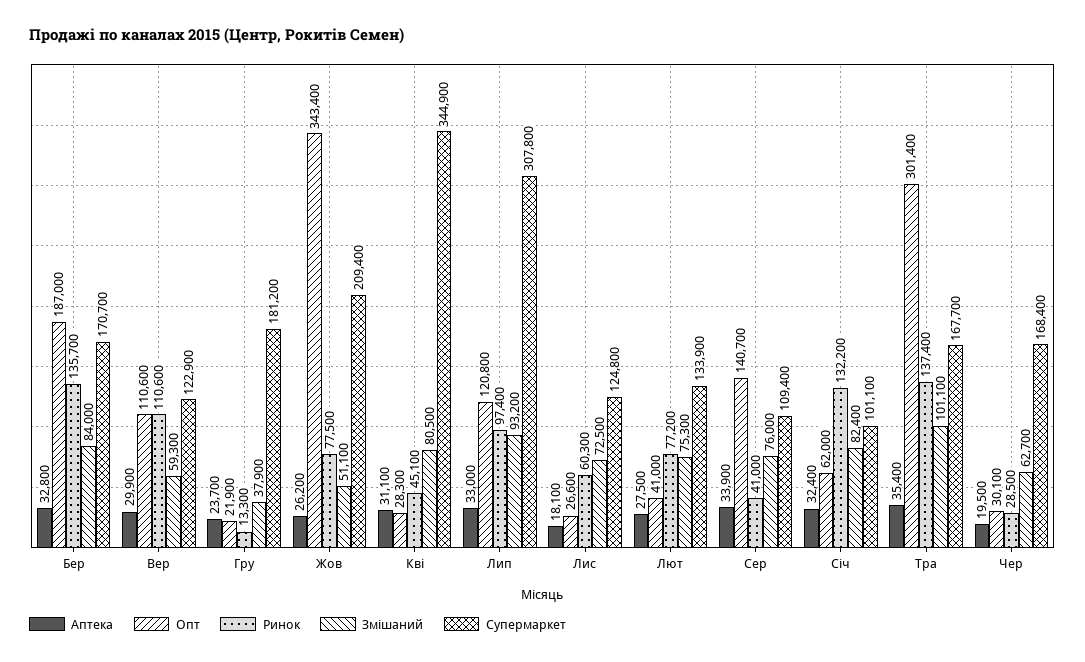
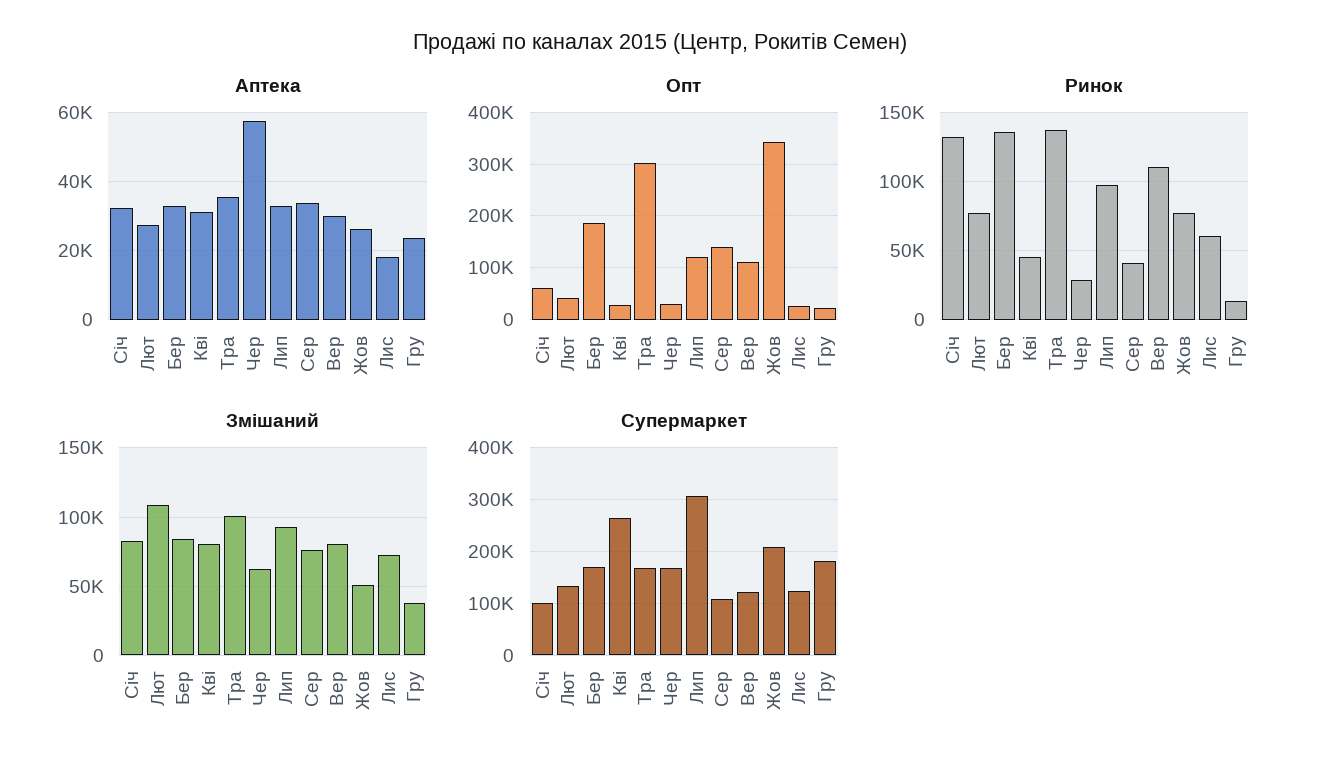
Змішаний, Вер: 59300 -> 80000
Супермаркет, Кві: 344900 -> 260000
Змішаний, Лют: 75300 -> 110000
Аптека, Чер: 19500 -> 58000

